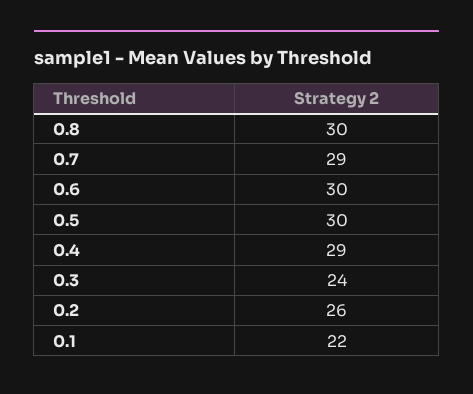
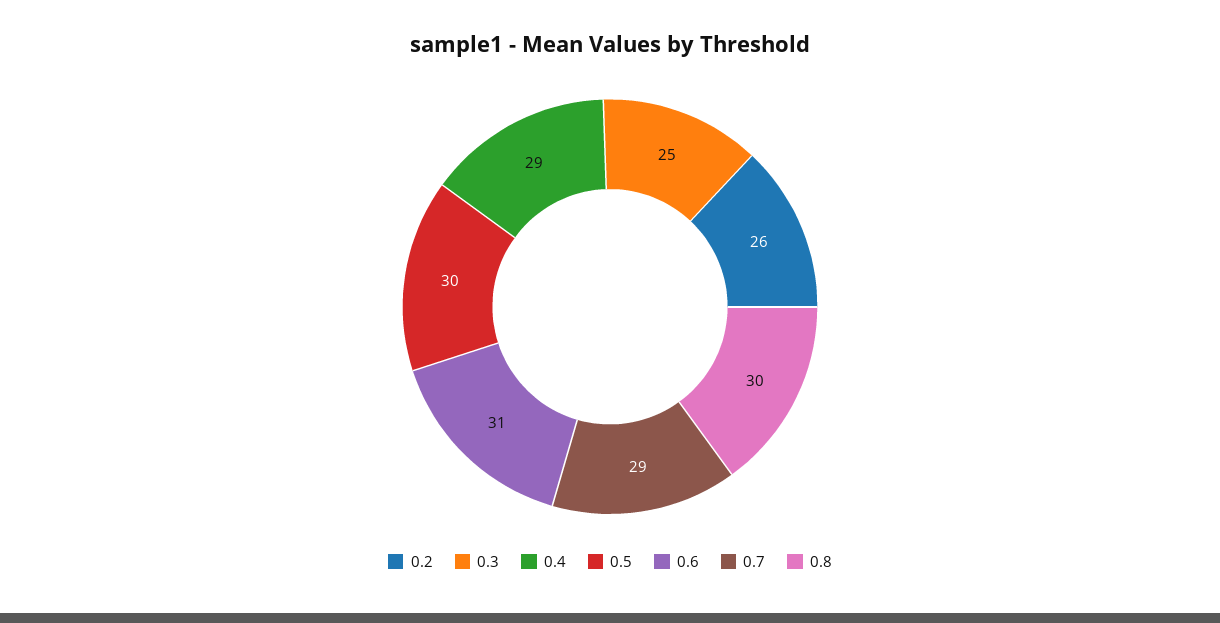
0.6: 30 -> 31
0.3: 24 -> 25
0.1: 22 -> none

